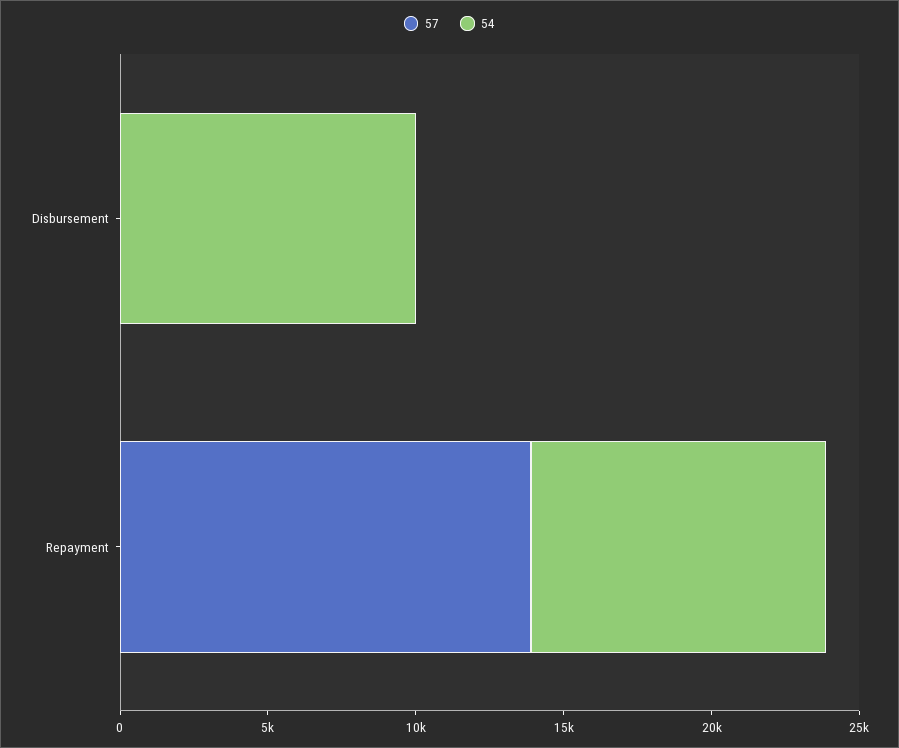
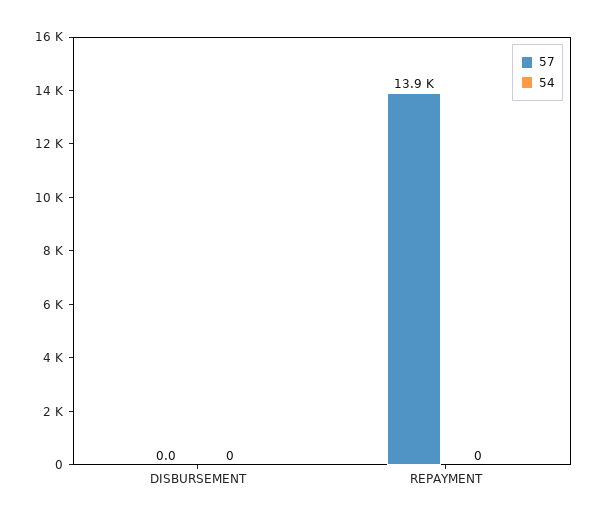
54, Disbursement: 10000 -> 0
54, Repayment: 10000 -> 0

